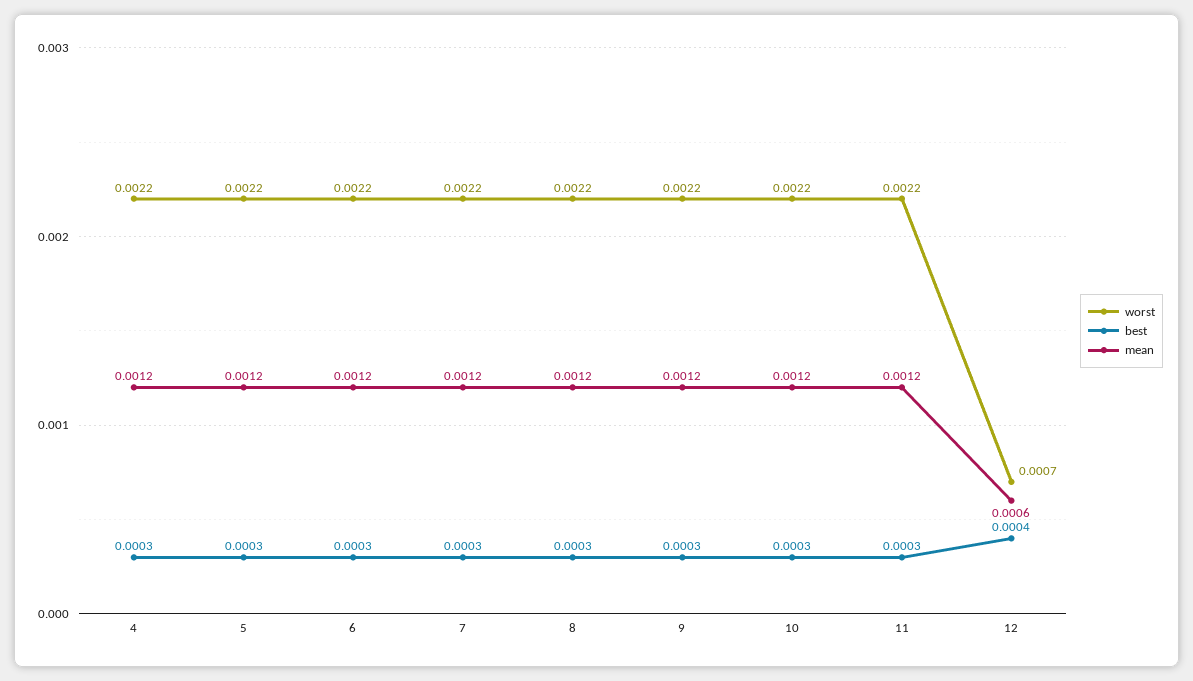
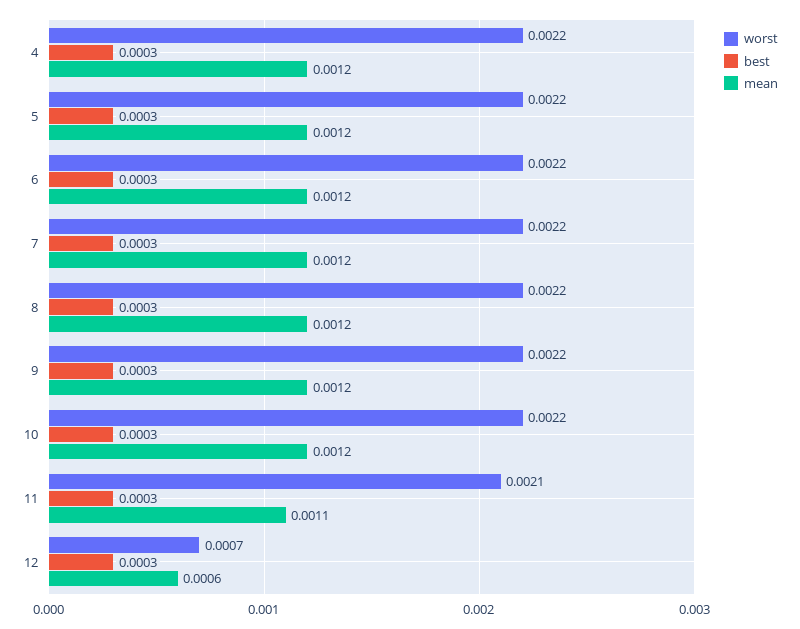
worst, 11: 0.0022 -> 0.0021
mean, 11: 0.0012 -> 0.0011
best, 12: 0.0004 -> 0.0003

